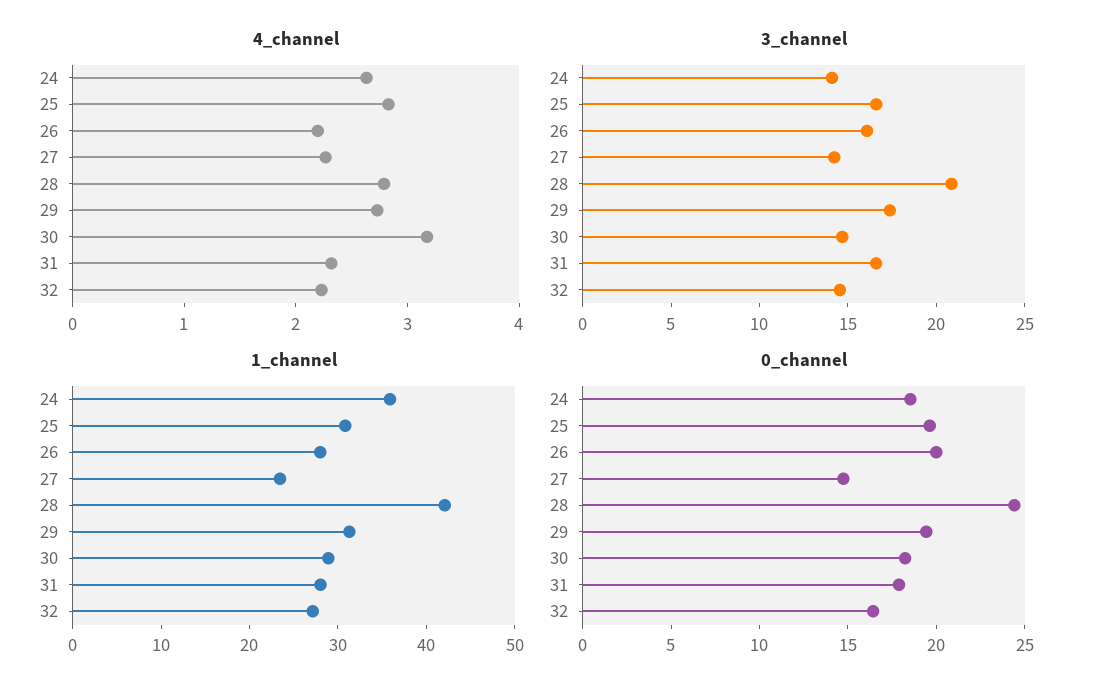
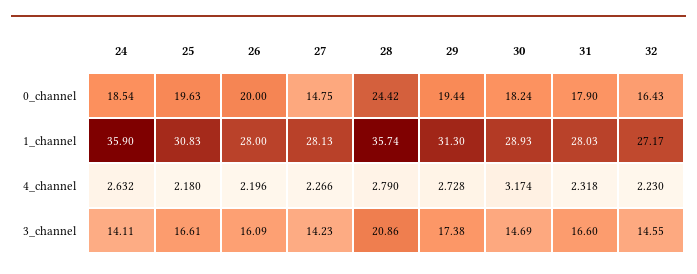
4_channel, 25: 2.8 -> 2.18
1_channel, 27: 24 -> 28.13
1_channel, 28: 42 -> 35.74

